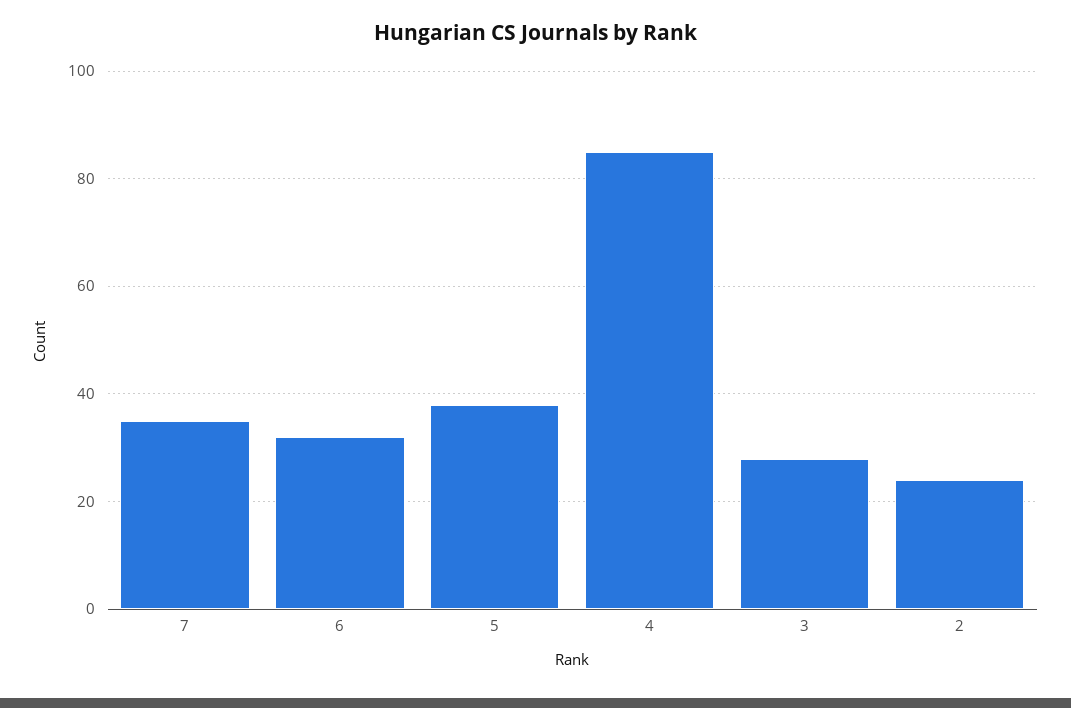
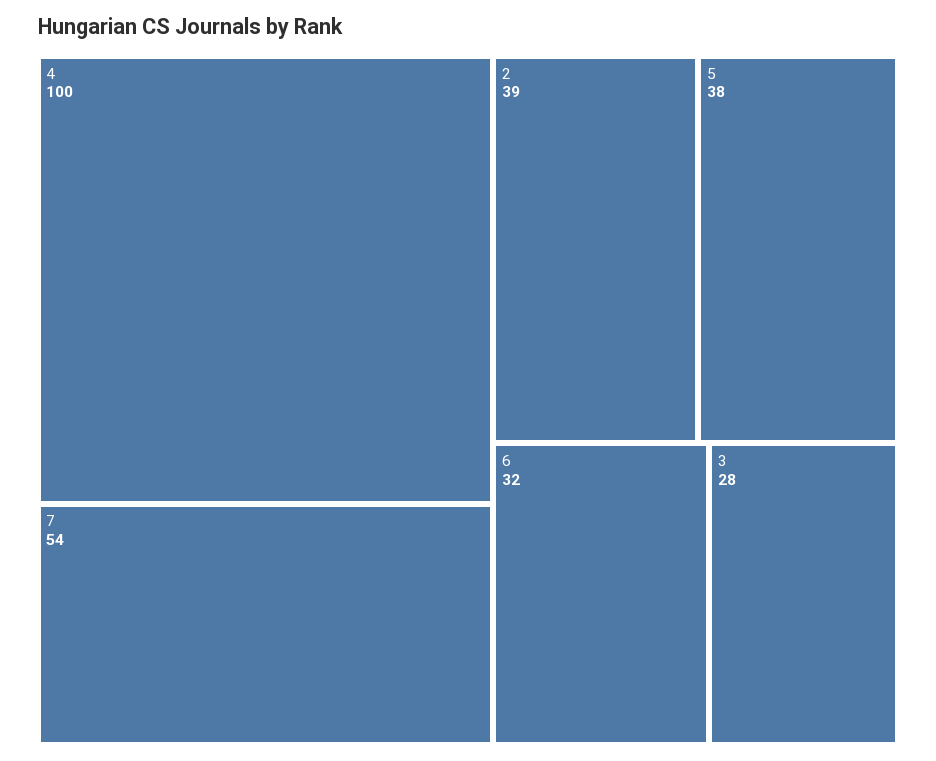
7: 35 -> 54
4: 85 -> 100
2: 25 -> 39

